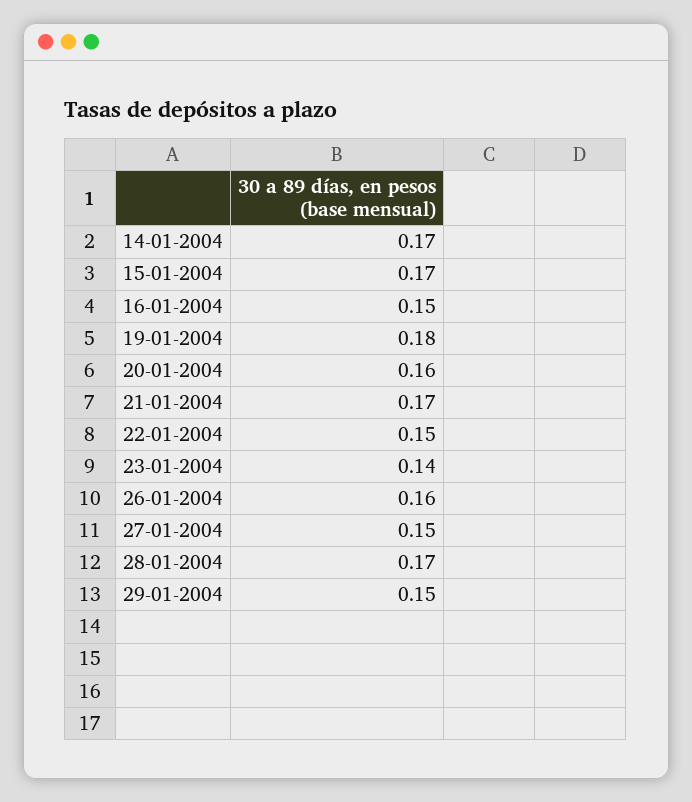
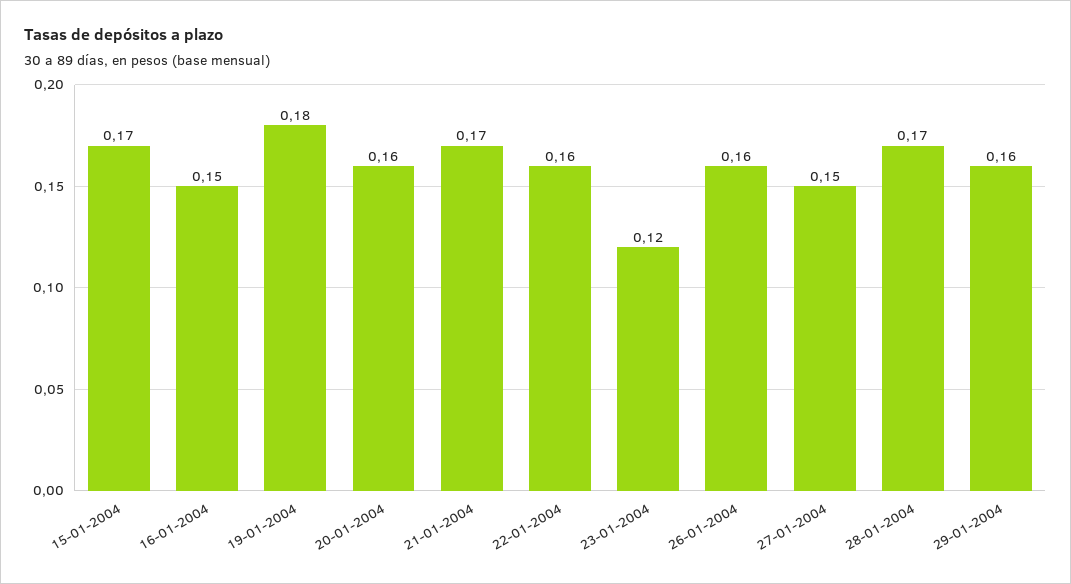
14-01-2004: 0.17 -> none
22-01-2004: 0.15 -> 0.16
23-01-2004: 0.14 -> 0.12
29-01-2004: 0.15 -> 0.16

